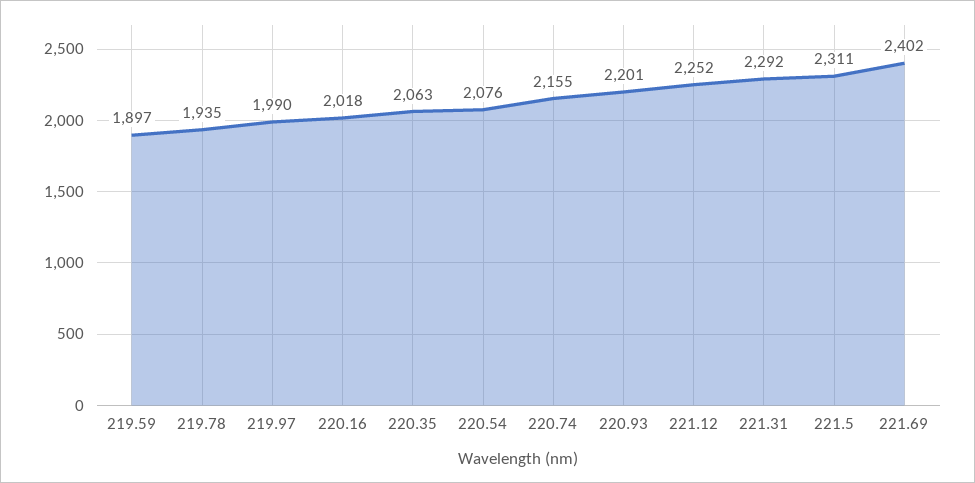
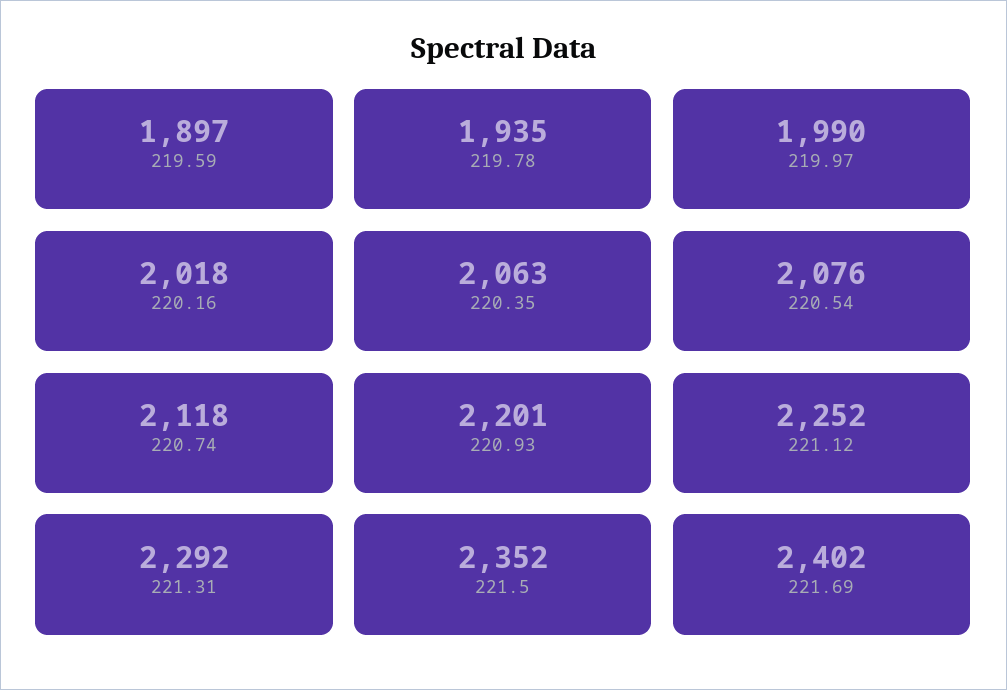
220.74: 2155 -> 2118
221.5: 2311 -> 2352

